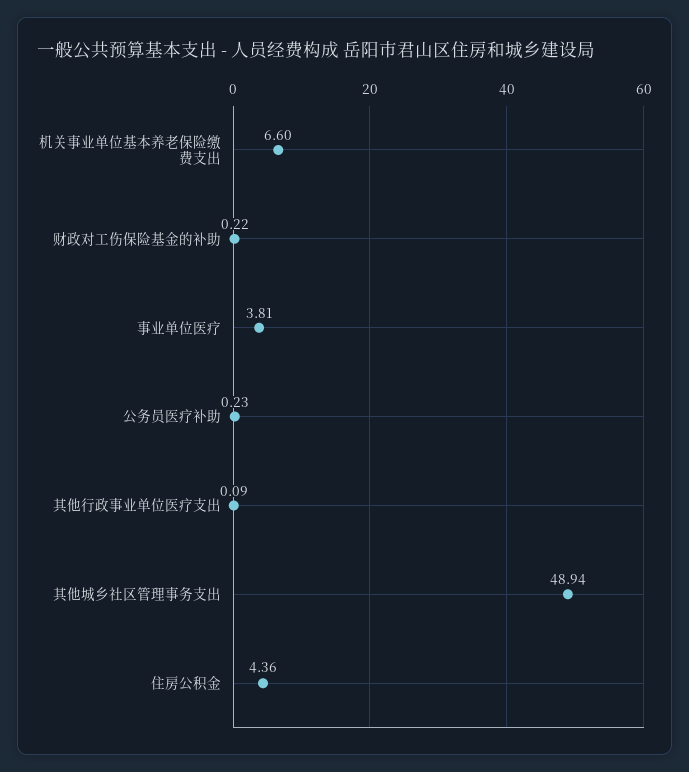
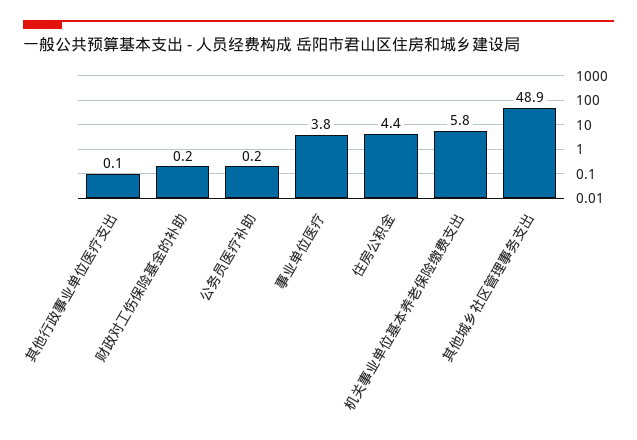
机关事业单位基本养老保险缴费支出: 6.6 -> 5.8

